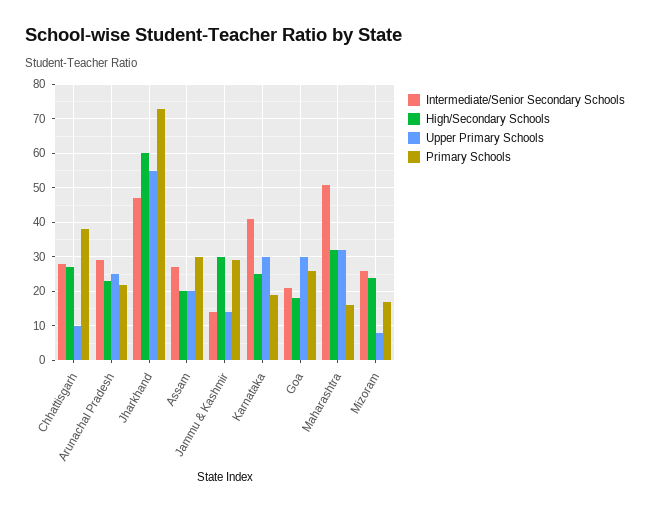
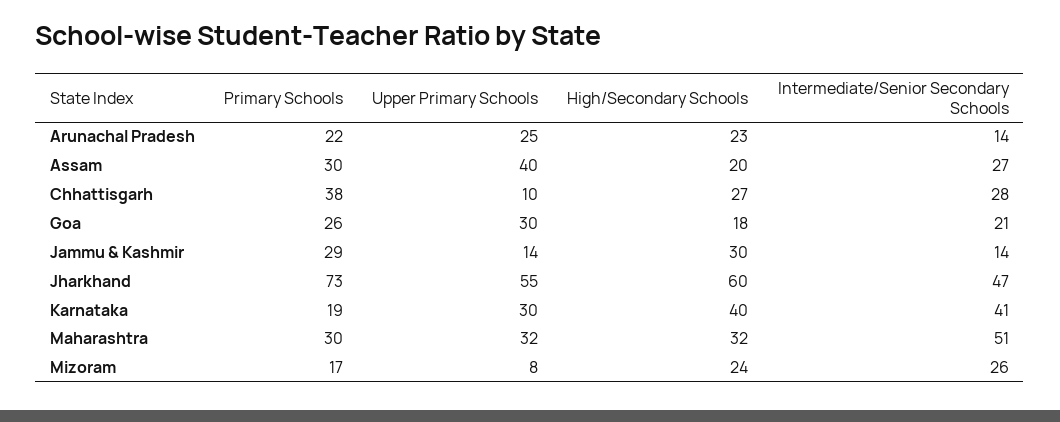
Intermediate/Senior Secondary Schools, Arunachal Pradesh: 30 -> 14
Upper Primary Schools, Assam: 20 -> 40
High/Secondary Schools, Karnataka: 25 -> 40
Primary Schools, Maharashtra: 15 -> 30

